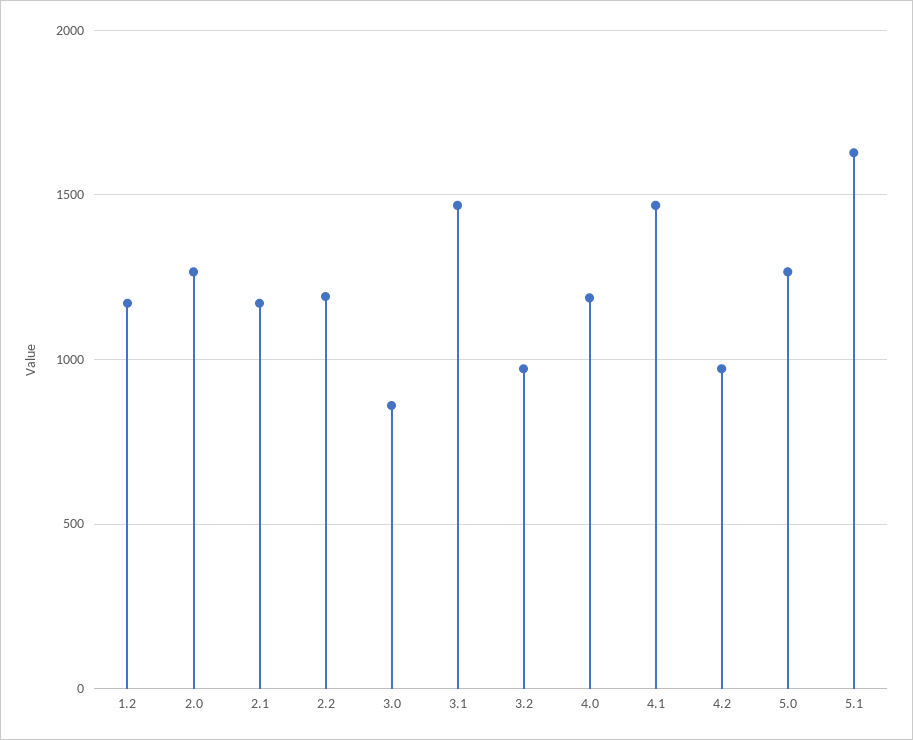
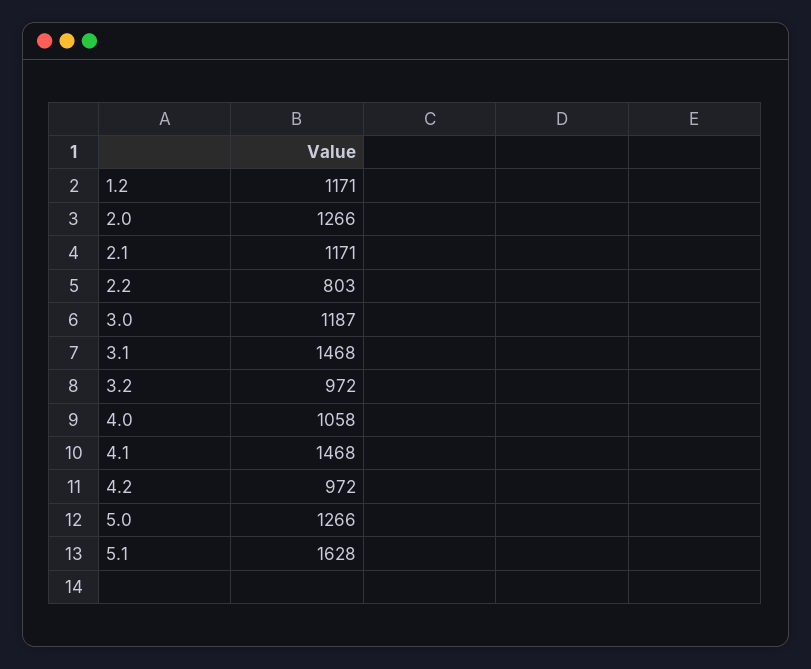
2.2: 1200 -> 803
3.0: 850 -> 1187
4.0: 1200 -> 1058

